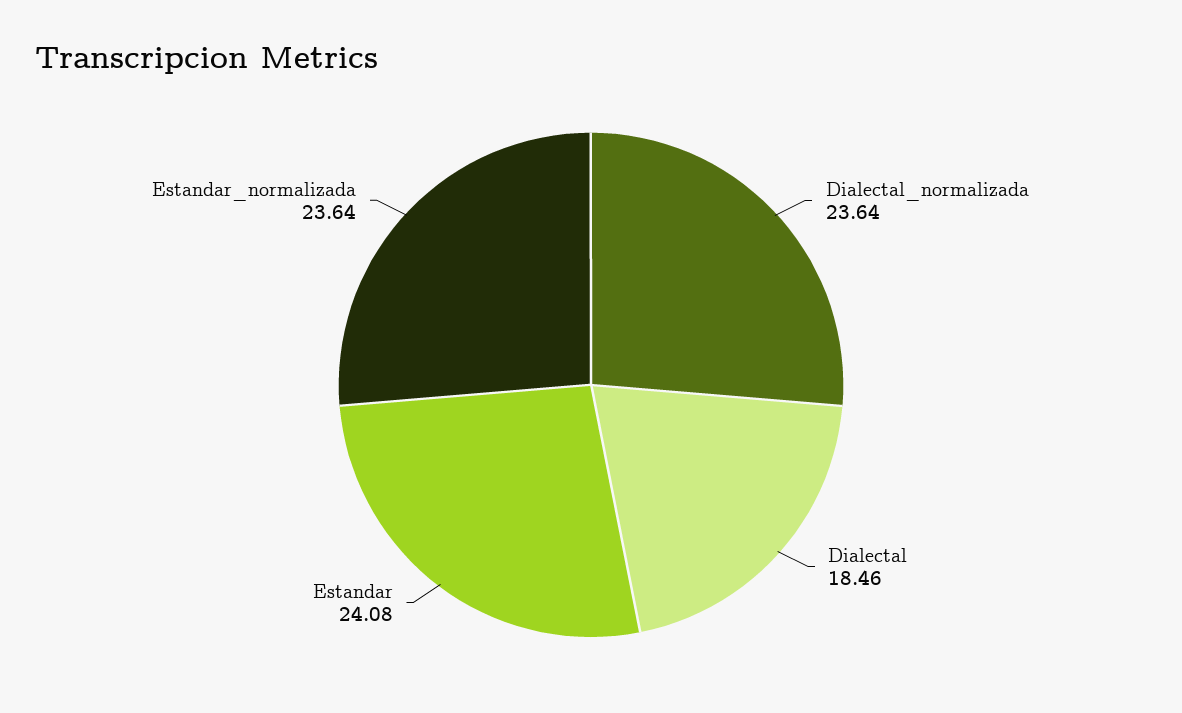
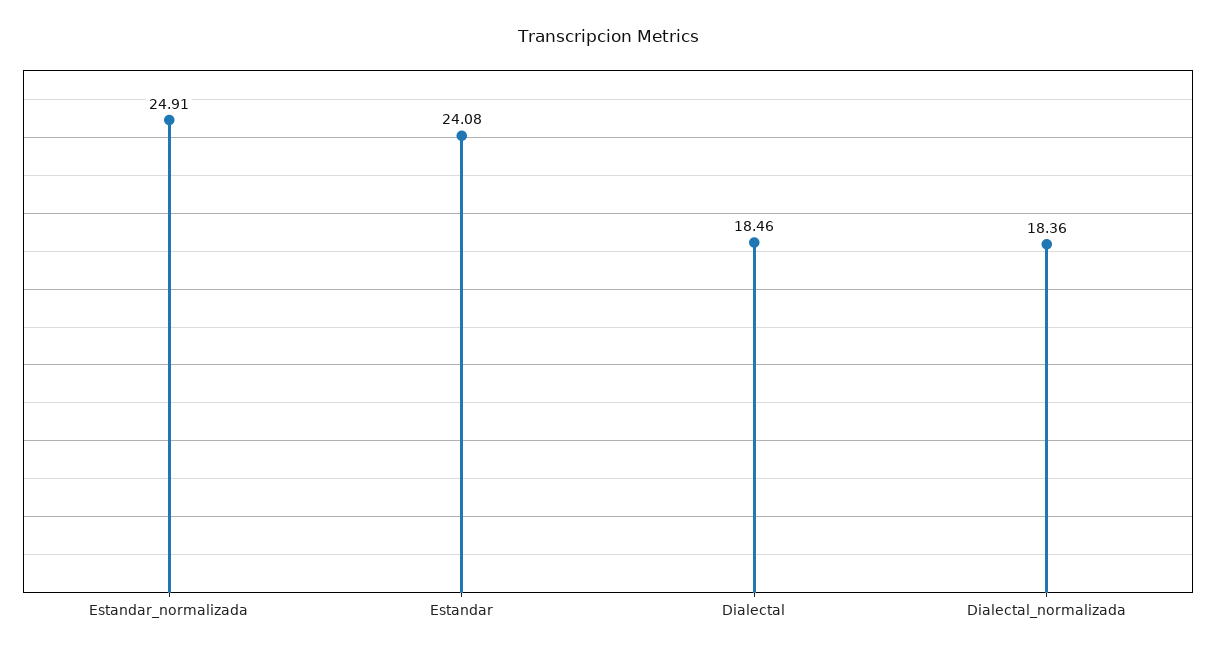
Dialectal_normalizada: 23.64 -> 18.36
Estandar_normalizada: 23.64 -> 24.91

